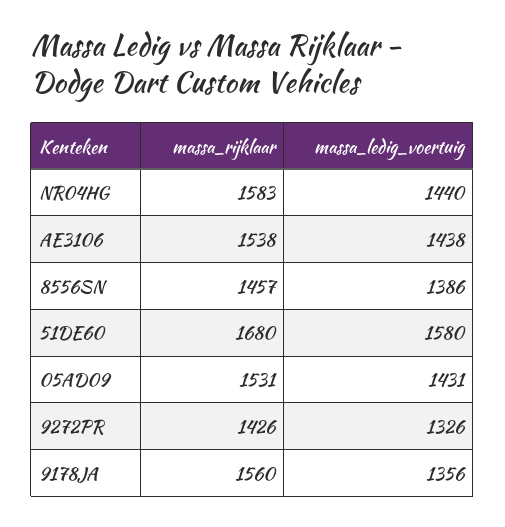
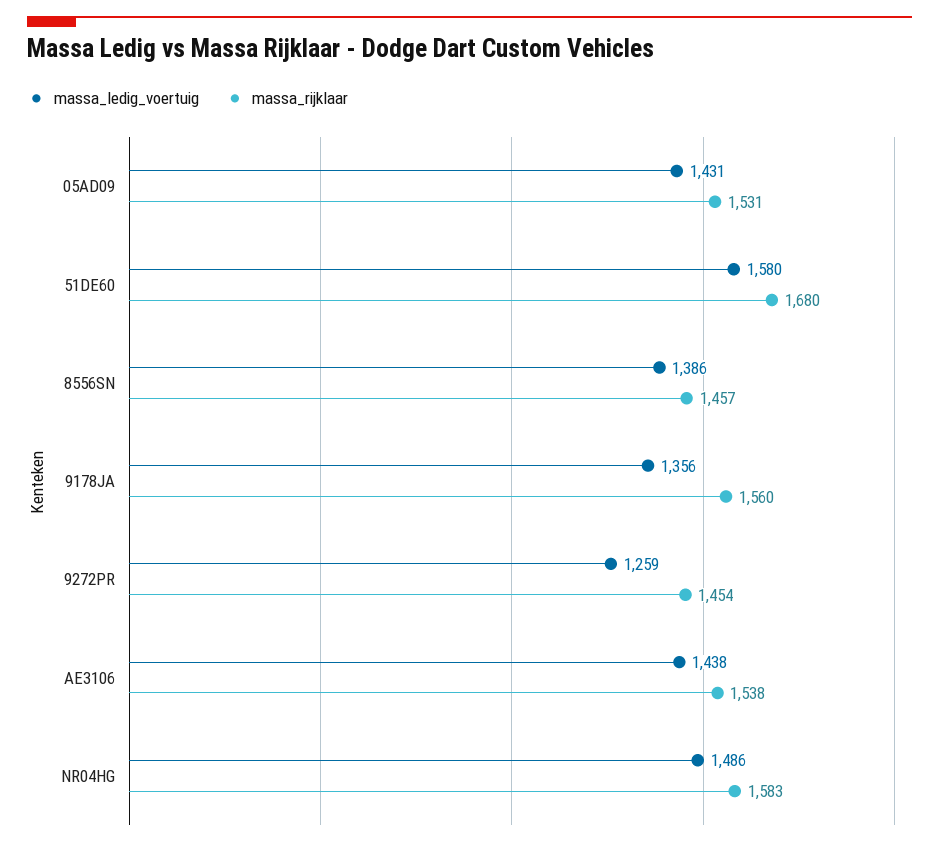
massa_ledig_voertuig, NR04HG: 1440 -> 1486
massa_rijklaar, 9272PR: 1426 -> 1454
massa_ledig_voertuig, 9272PR: 1326 -> 1259

